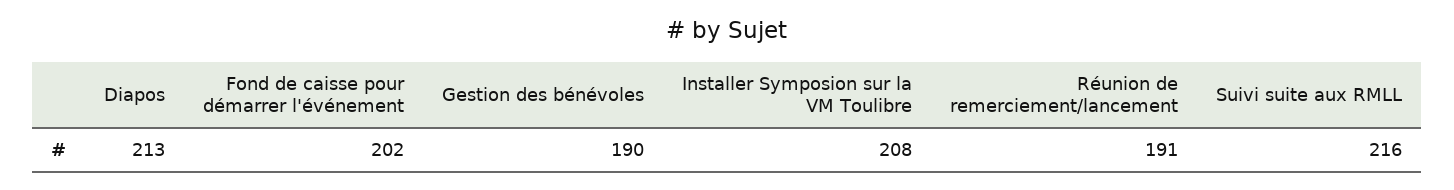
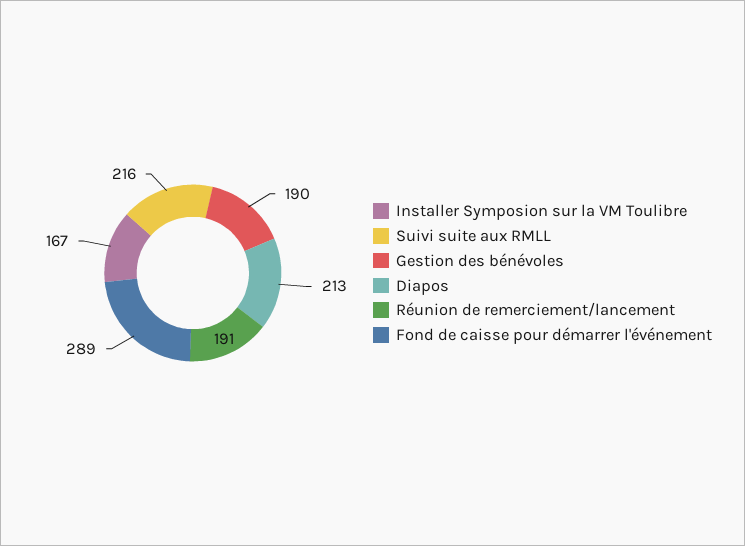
Fond de caisse pour démarrer l'événement: 202 -> 289
Installer Symposion sur la VM Toulibre: 208 -> 167

